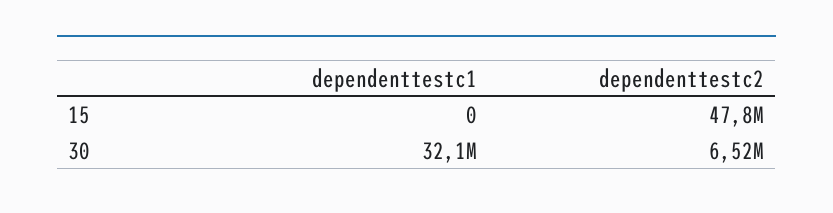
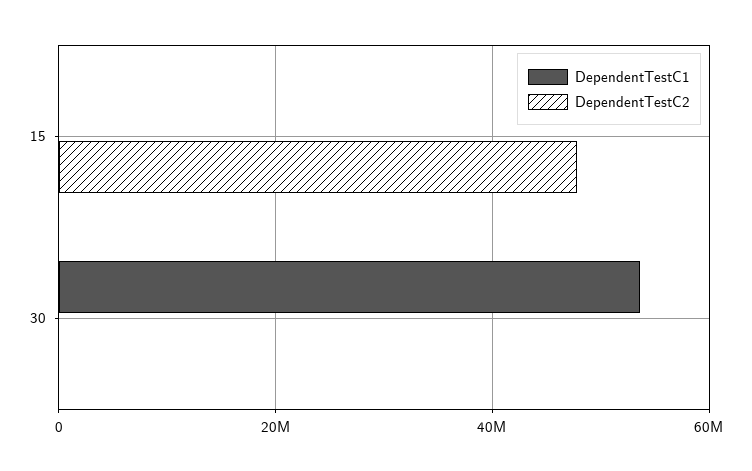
dependenttestc1, 30: 32100000 -> 54000000
dependenttestc2, 30: 6520000 -> 0

